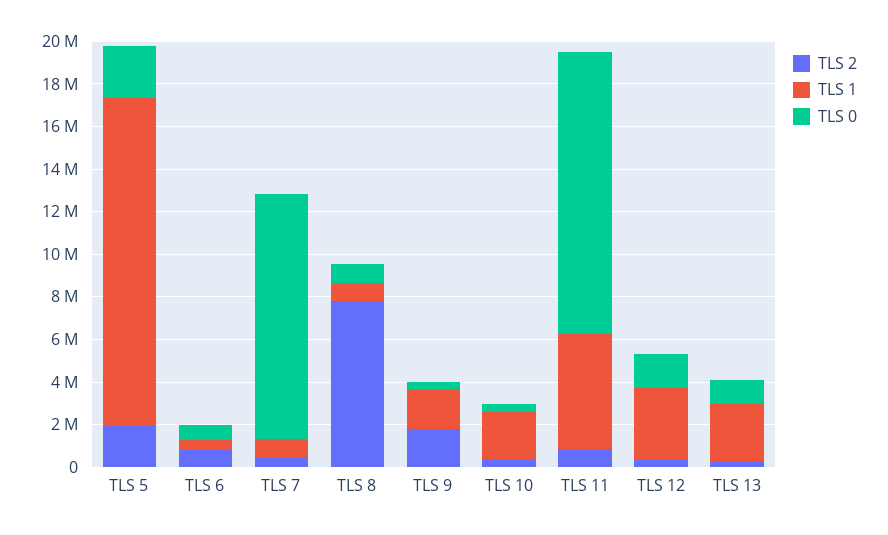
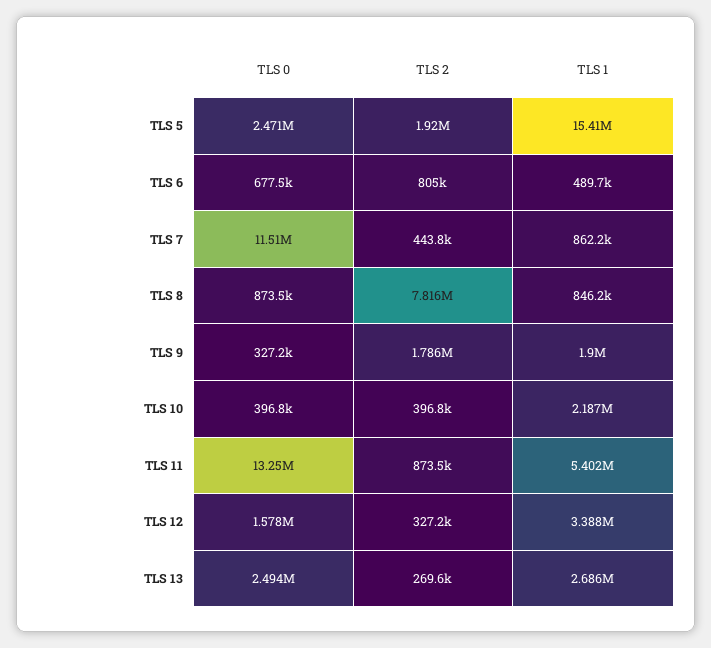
TLS 0, TLS 13: 1000000 -> 2494000

